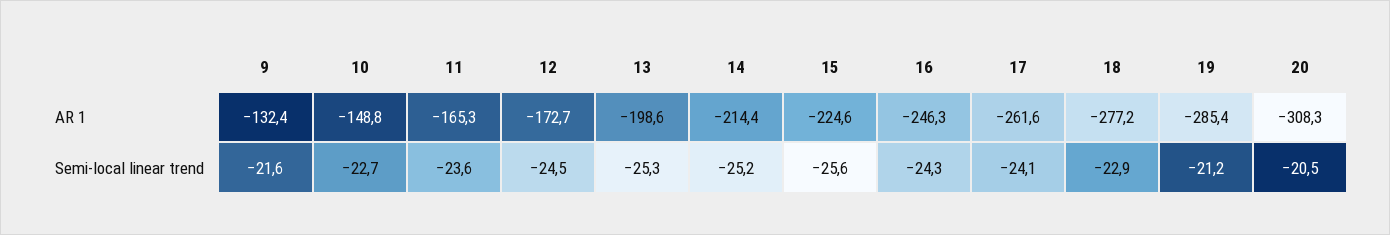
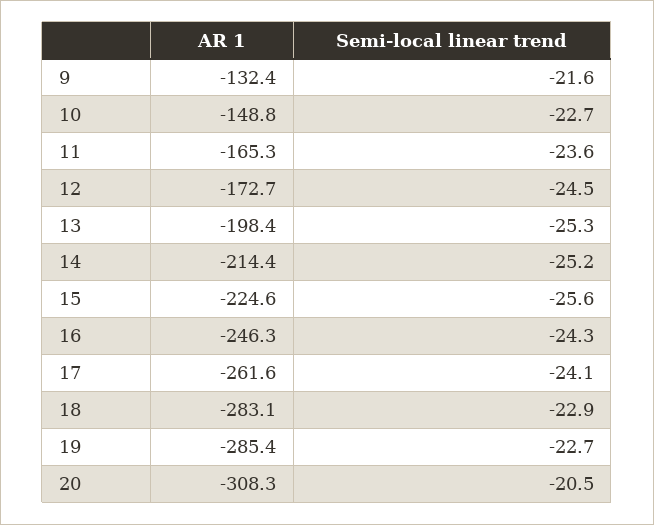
13, AR 1: -198.6 -> -198.4
18, AR 1: -277.2 -> -283.1
19, Semi-local linear trend: -21.2 -> -22.7

